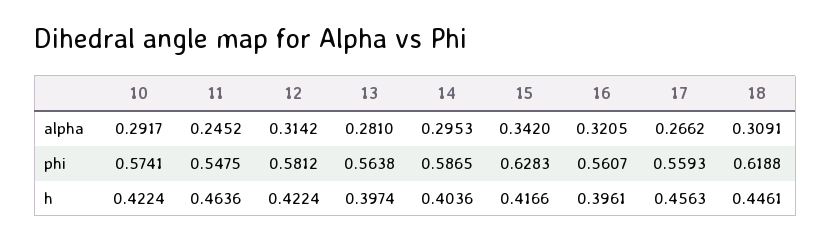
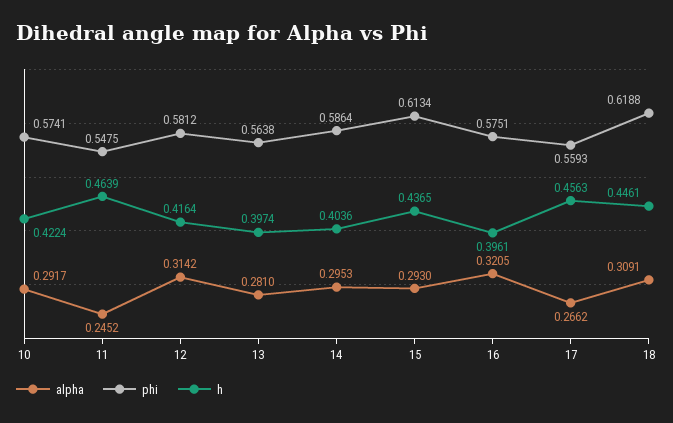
alpha, 15: 0.342 -> 0.293
phi, 14: 0.5865 -> 0.5864
phi, 15: 0.6283 -> 0.6134
phi, 16: 0.5607 -> 0.5751
h, 11: 0.4636 -> 0.4639
h, 12: 0.4224 -> 0.4164
h, 15: 0.4166 -> 0.4365

